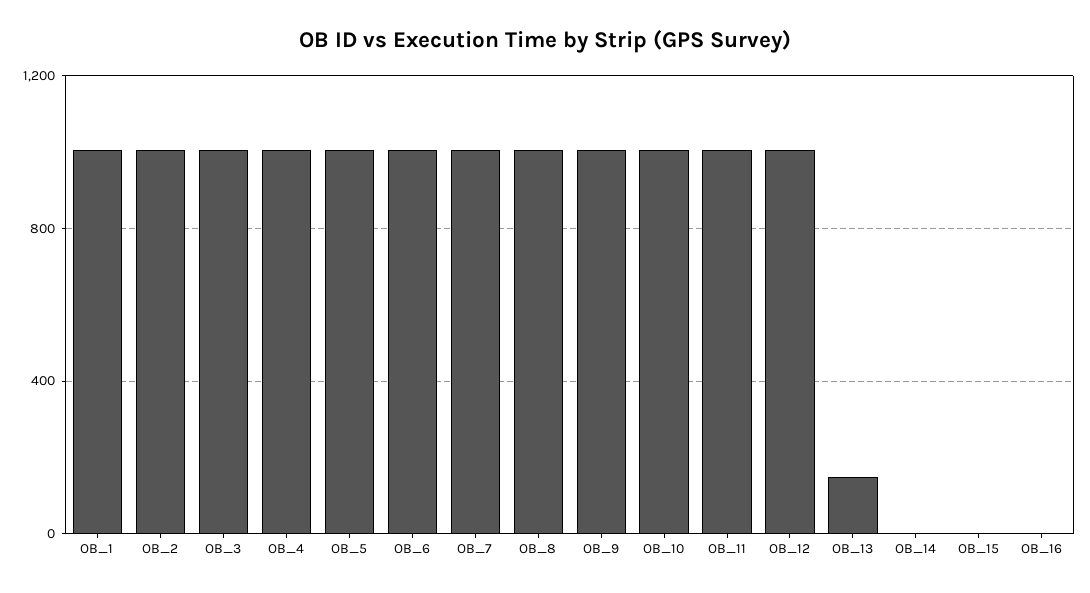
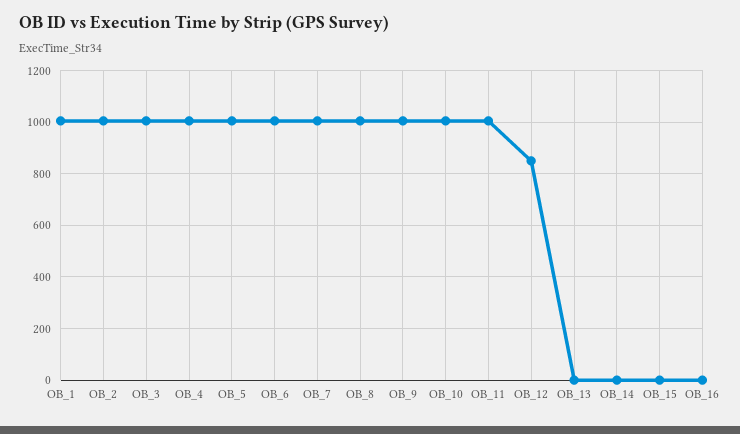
OB_12: 1000 -> 850
OB_13: 150 -> 0

